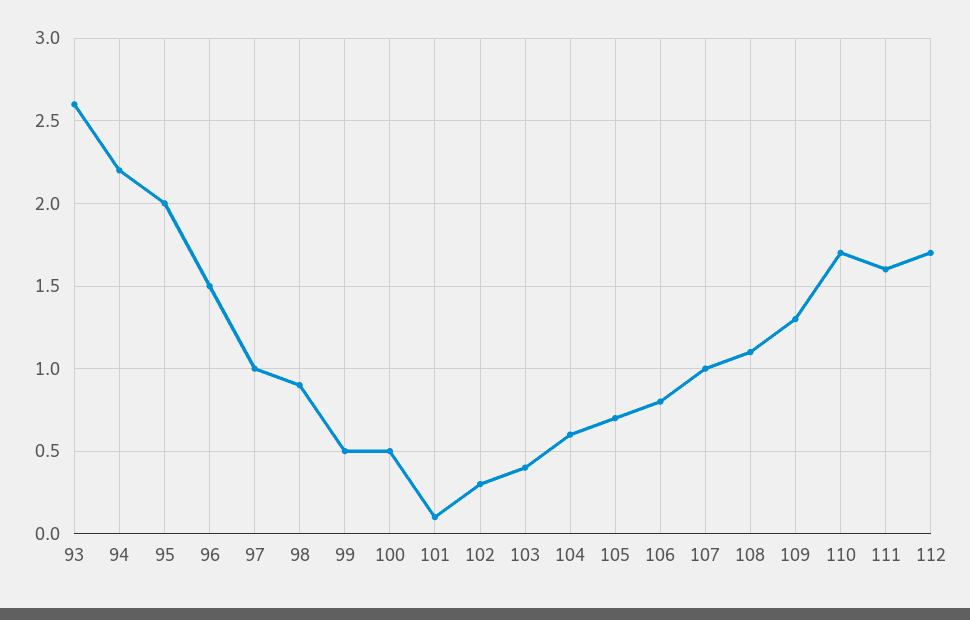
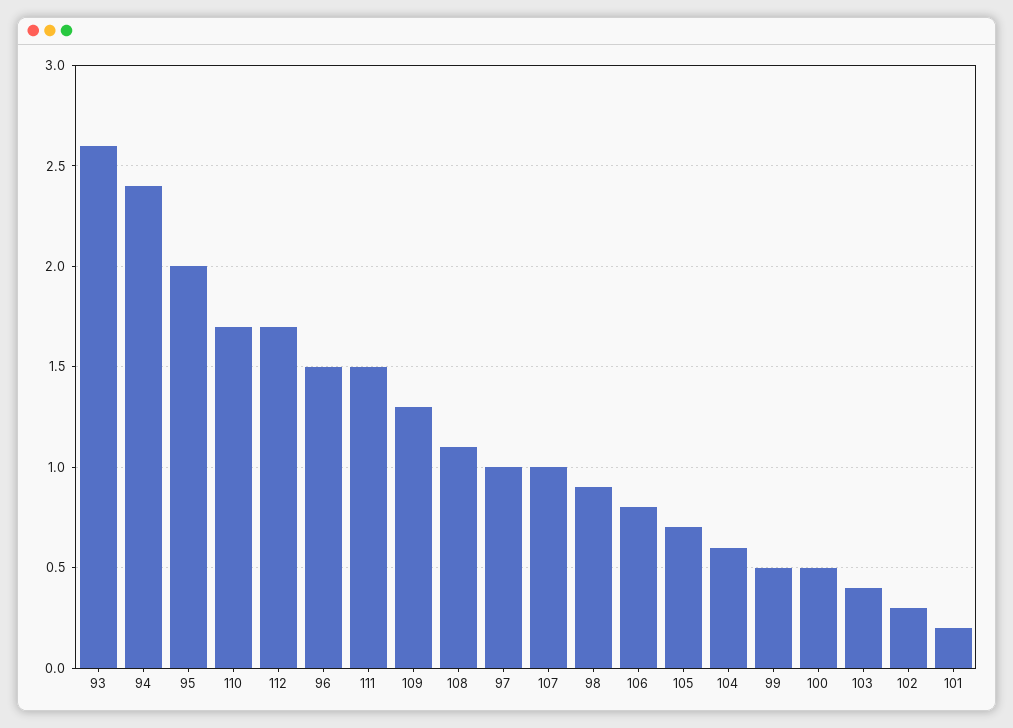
94: 2.2 -> 2.4
101: 0.1 -> 0.2
111: 1.6 -> 1.5

